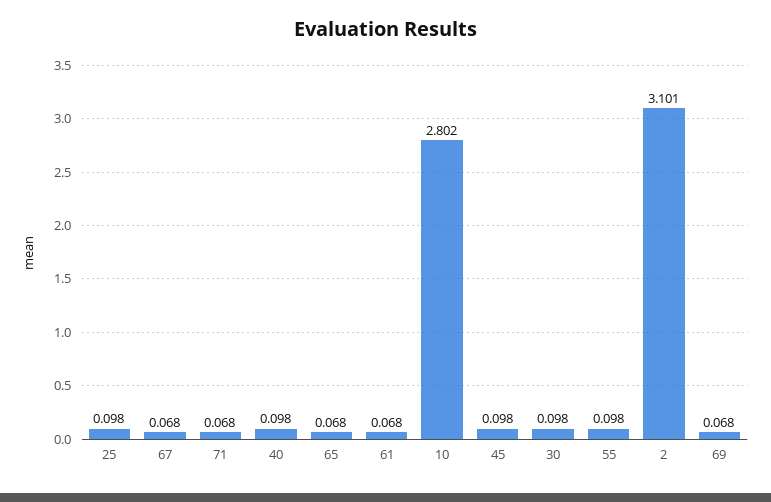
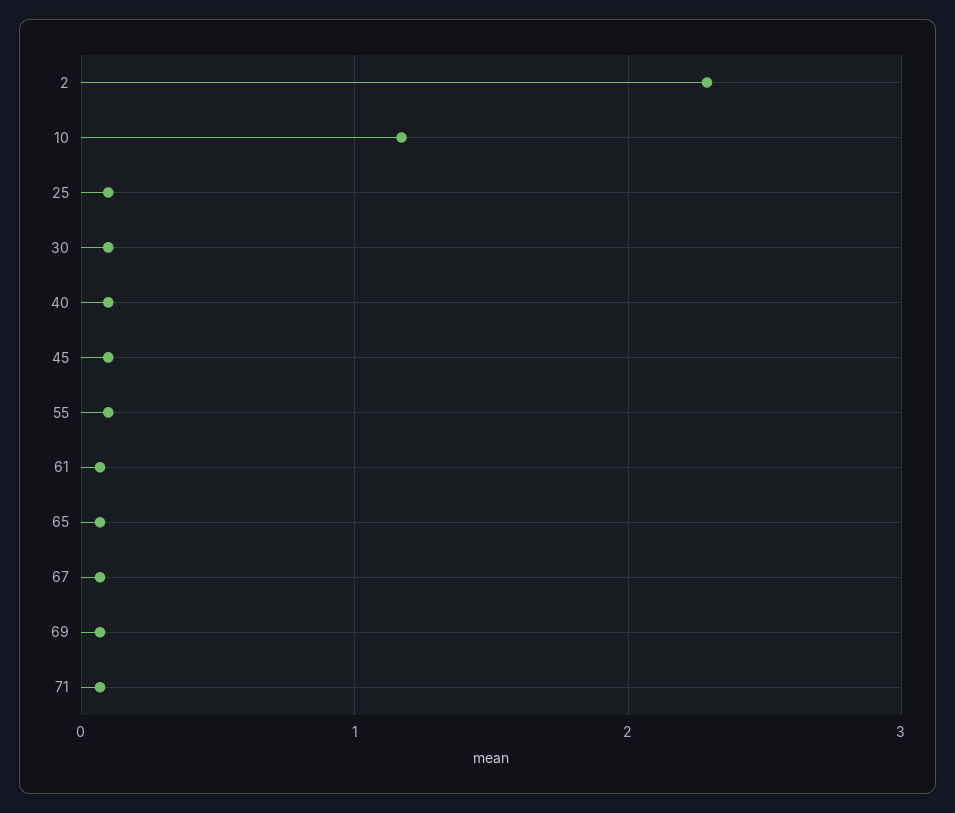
10: 2.802 -> 1.2
2: 3.101 -> 2.3

